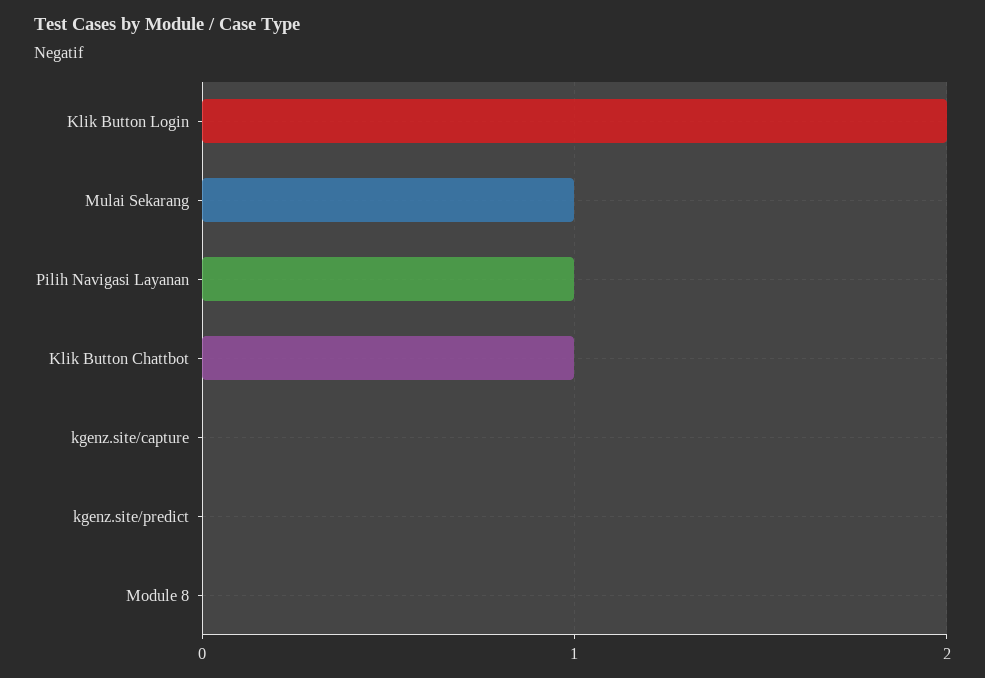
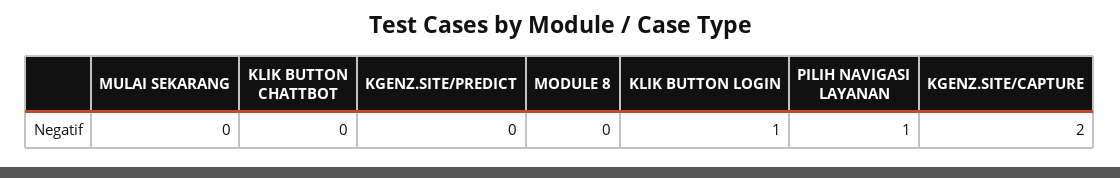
Klik Button Login: 2 -> 1
Mulai Sekarang: 1 -> 0
Klik Button Chattbot: 1 -> 0
kgenz.site/capture: 0 -> 2

